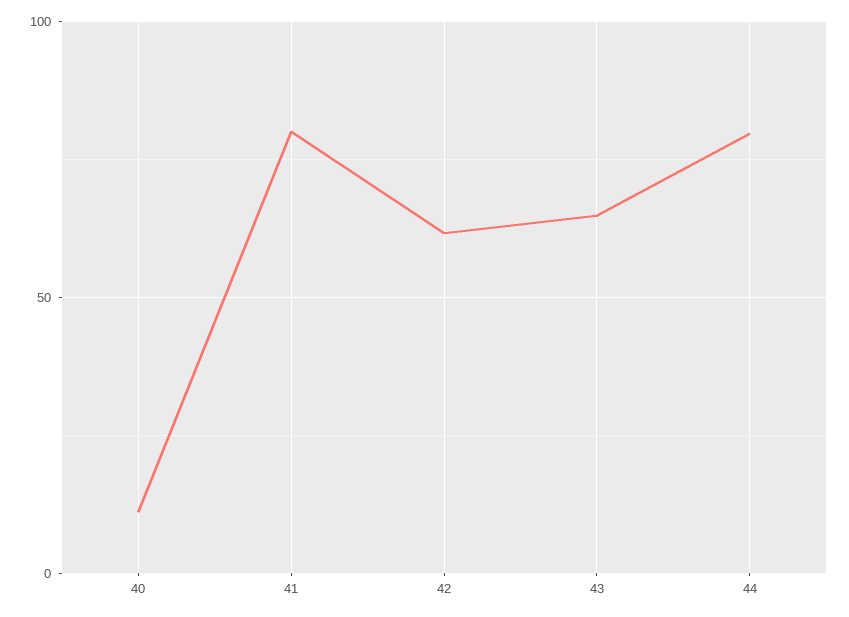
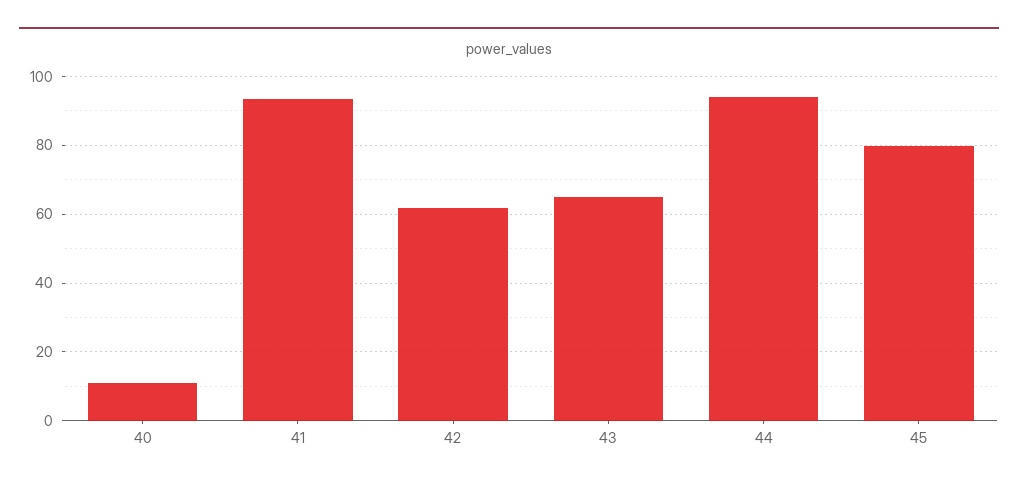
41: 80 -> 94
44: 80 -> 94
45: none -> 80

